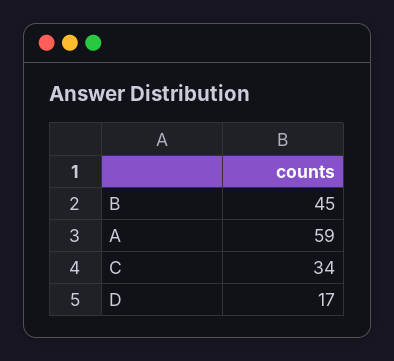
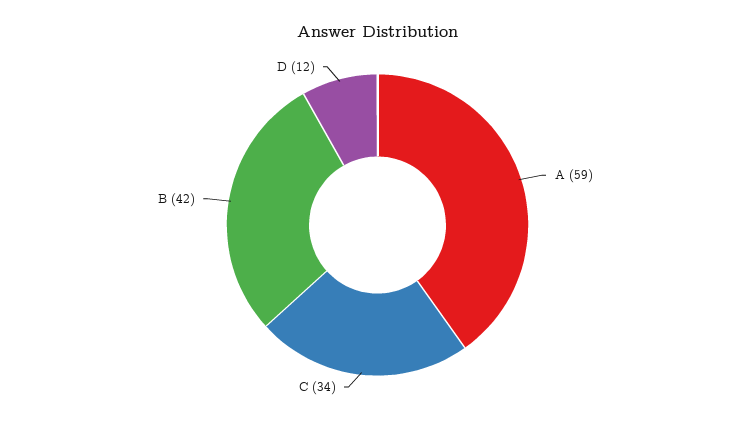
B: 45 -> 42
D: 17 -> 12

